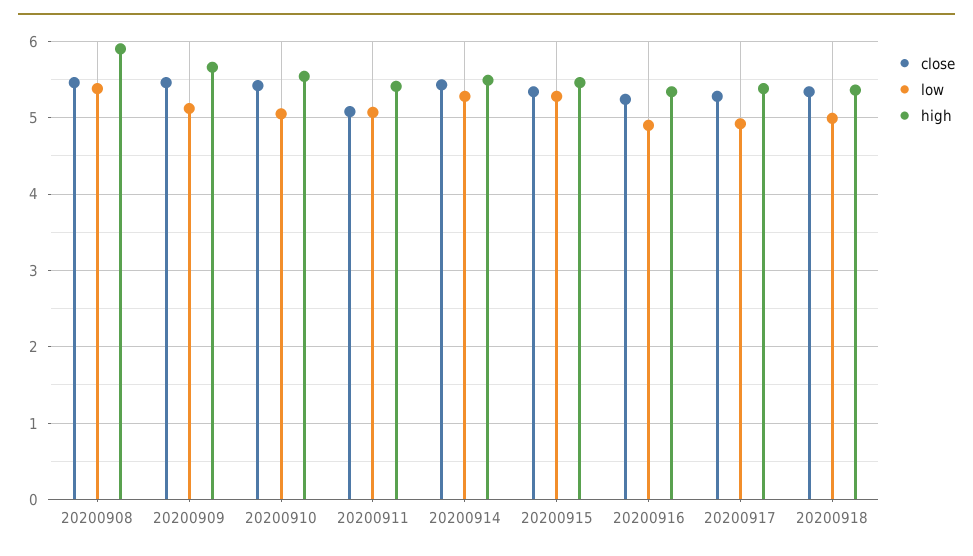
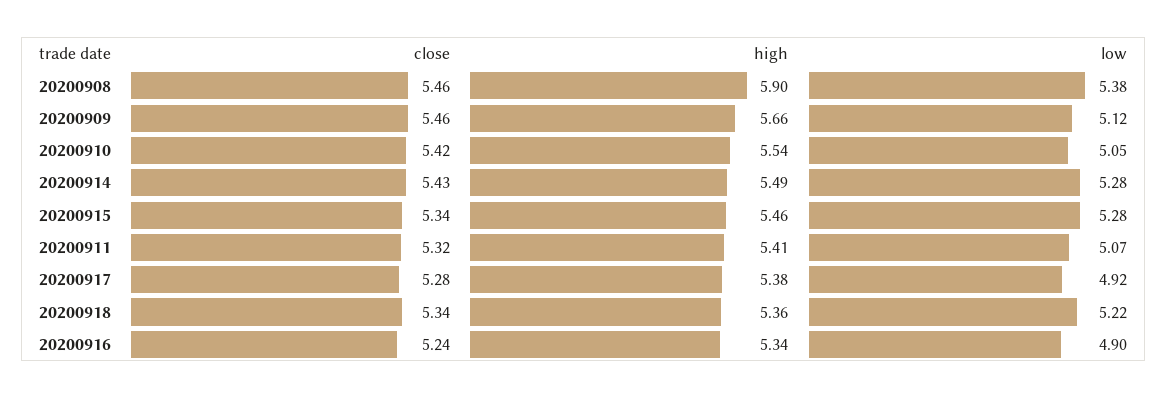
close, 20200911: 5.1 -> 5.32
low, 20200918: 5 -> 5.22

